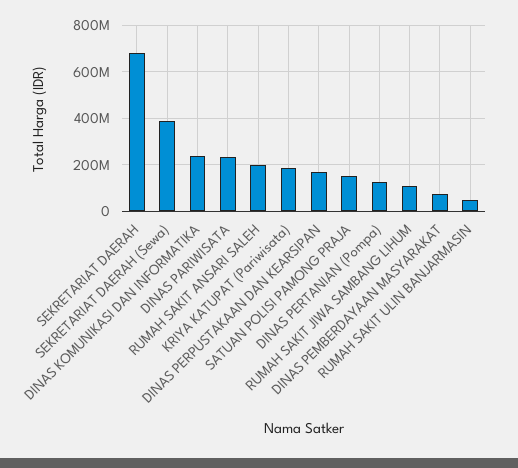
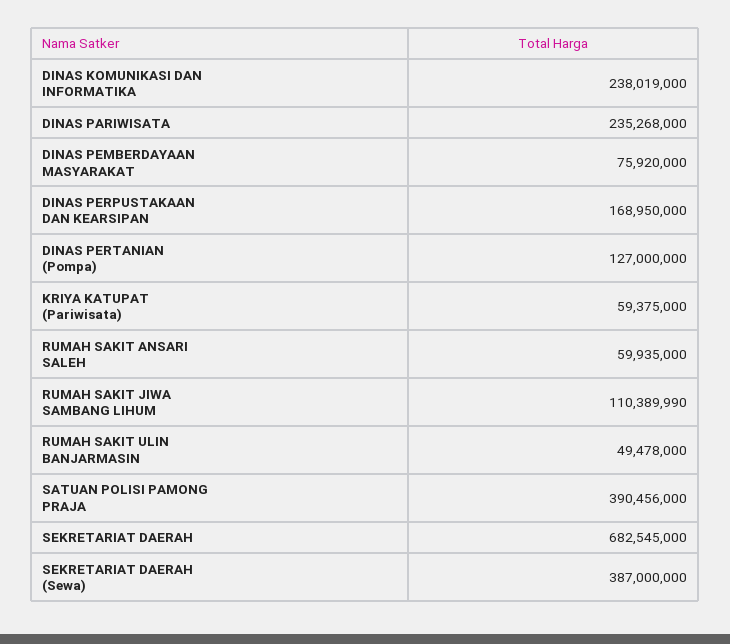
RUMAH SAKIT ANSARI SALEH: 200000000 -> 59935000
KRIYA KATUPAT (Pariwisata): 200000000 -> 59375000
SATUAN POLISI PAMONG PRAJA: 150000000 -> 390456000

